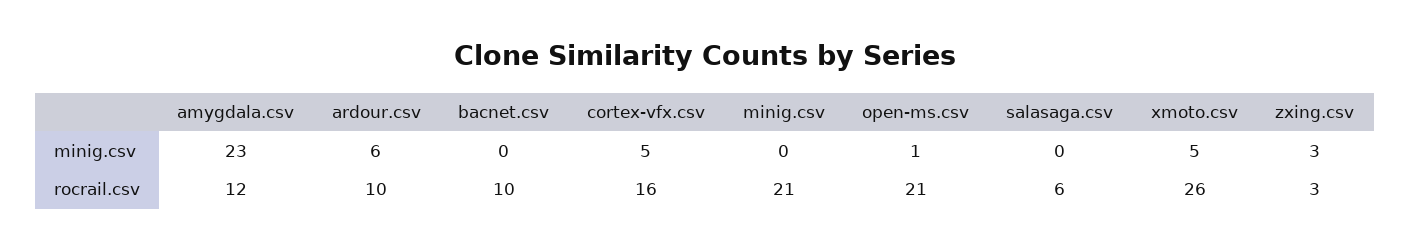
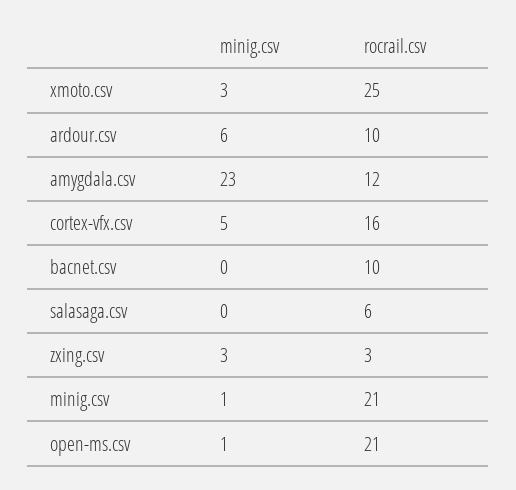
minig.csv, minig.csv: 0 -> 1
xmoto.csv, minig.csv: 5 -> 3
xmoto.csv, rocrail.csv: 26 -> 25

